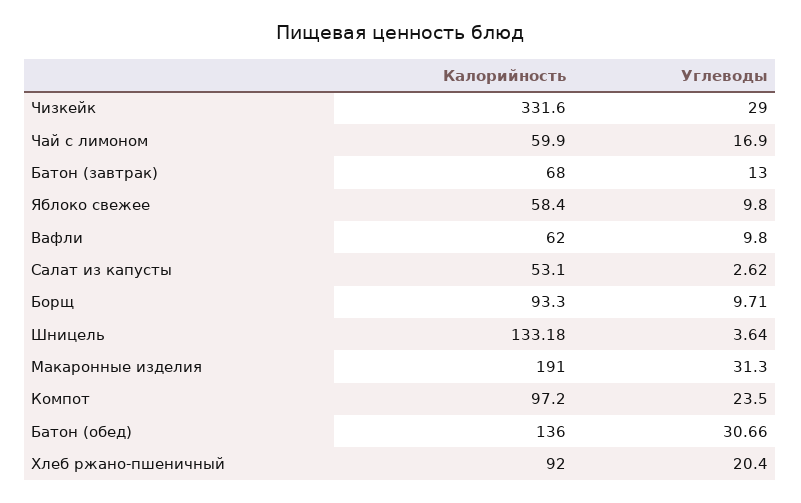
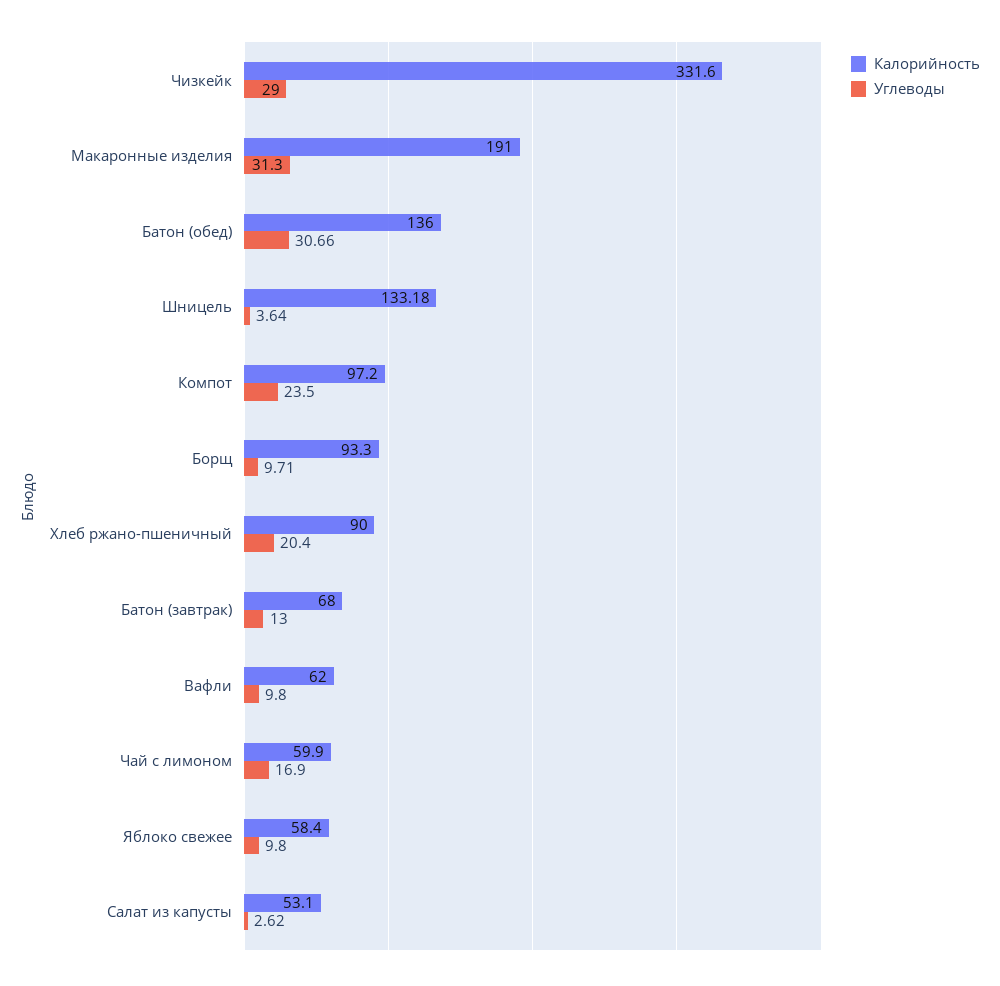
Калорийность, Хлеб ржано-пшеничный: 92 -> 90

